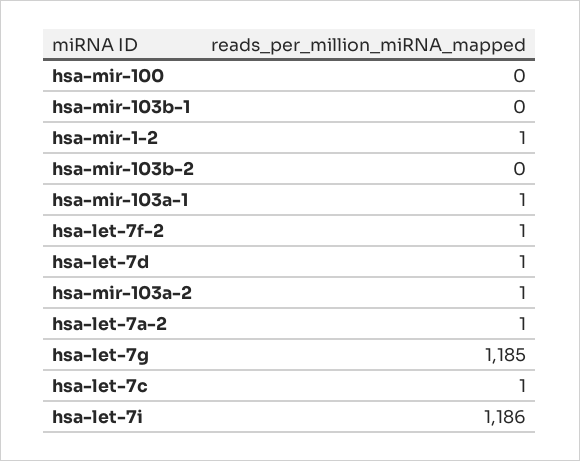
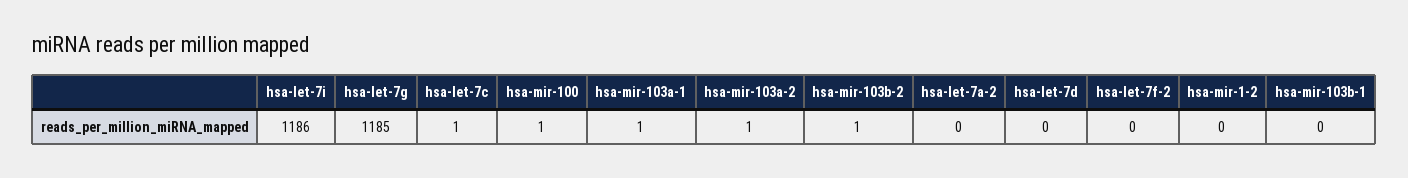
hsa-mir-100: 0 -> 1
hsa-mir-1-2: 1 -> 0
hsa-mir-103b-2: 0 -> 1
hsa-let-7f-2: 1 -> 0
hsa-let-7d: 1 -> 0
hsa-let-7a-2: 1 -> 0

